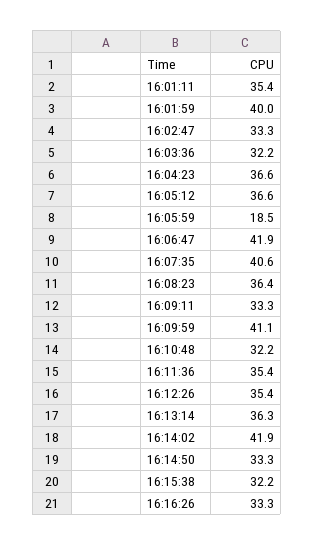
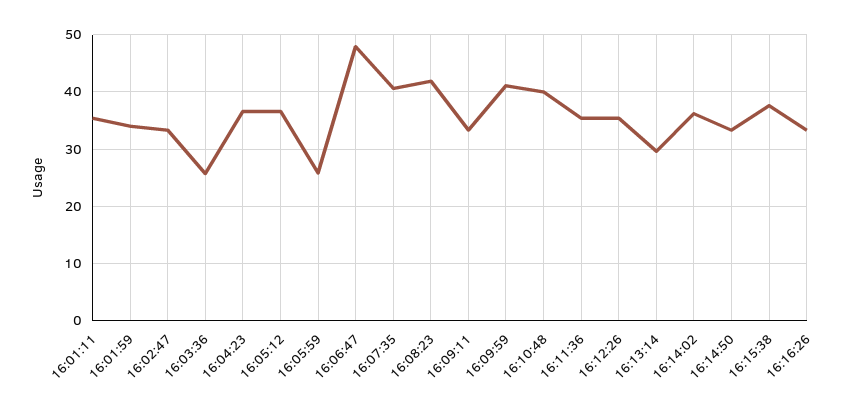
16:01:59: 40 -> 34
16:03:36: 32.2 -> 26
16:05:59: 18.5 -> 26
16:06:47: 41.9 -> 48
16:08:23: 36.4 -> 42
16:10:48: 32.2 -> 40
16:13:14: 36.3 -> 30
16:14:02: 41.9 -> 36
16:15:38: 32.2 -> 38

